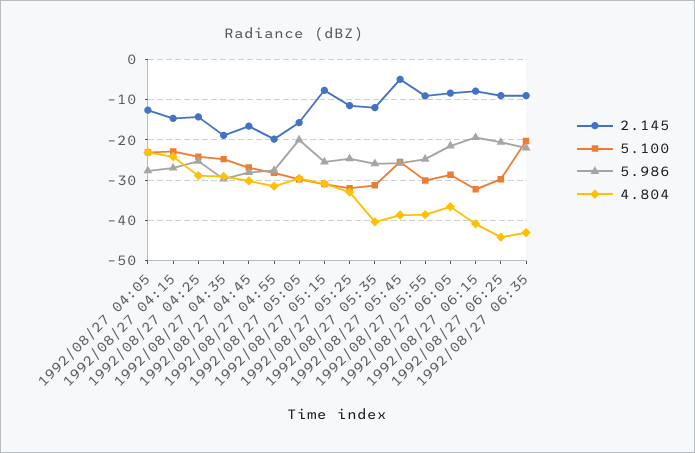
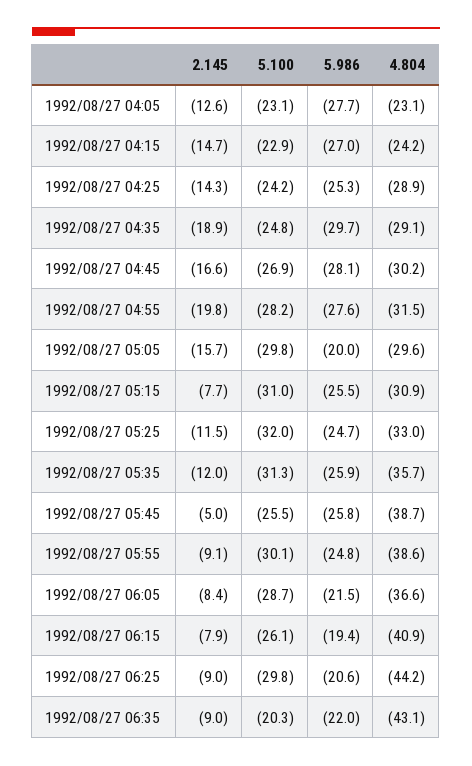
4.804, 1992/08/27 05:35: -40 -> -35.7
5.100, 1992/08/27 06:15: -32 -> -26.1

